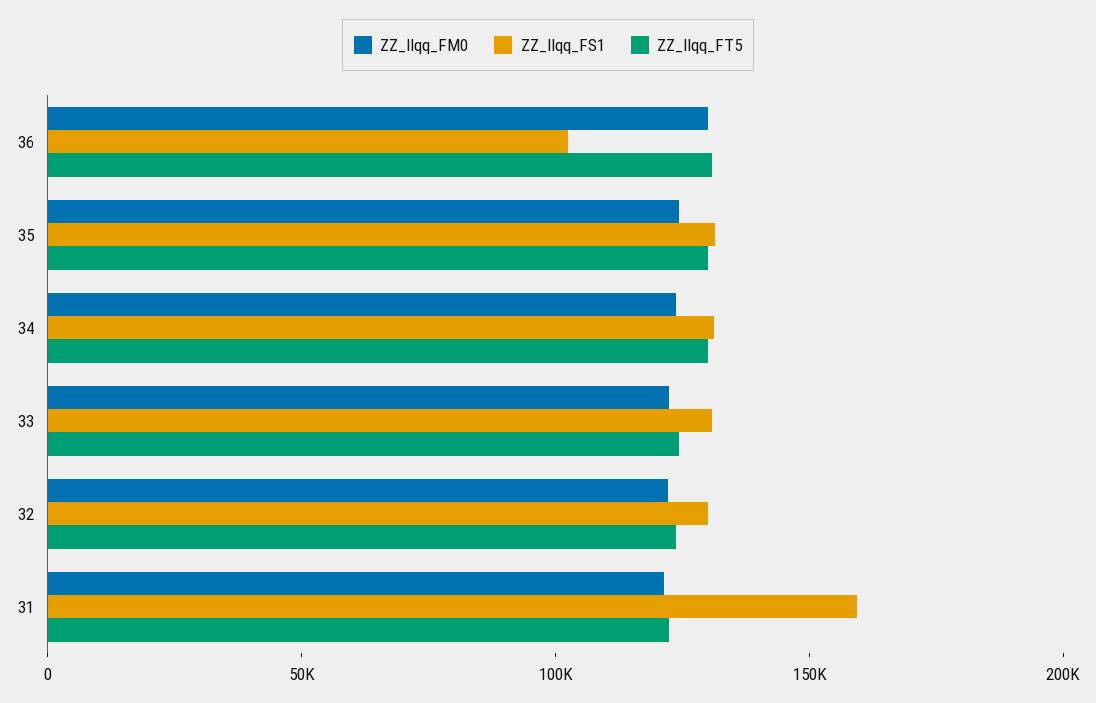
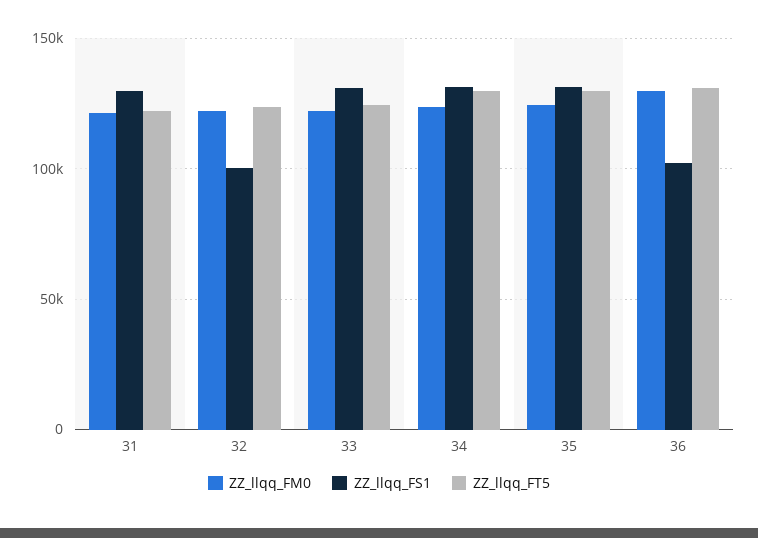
ZZ_llqq_FS1, 32: 130000 -> 100000
ZZ_llqq_FS1, 31: 160000 -> 130000

